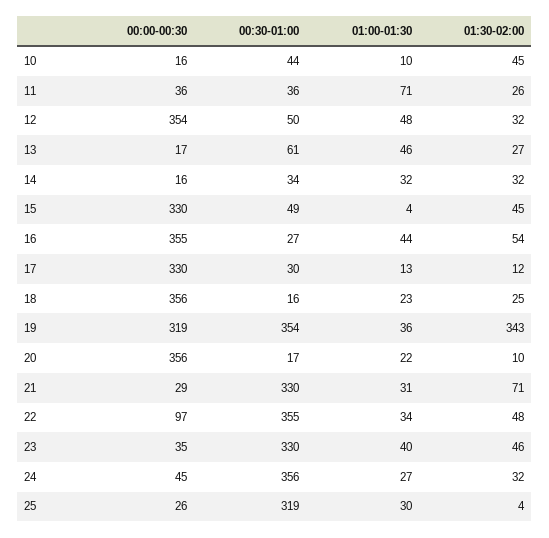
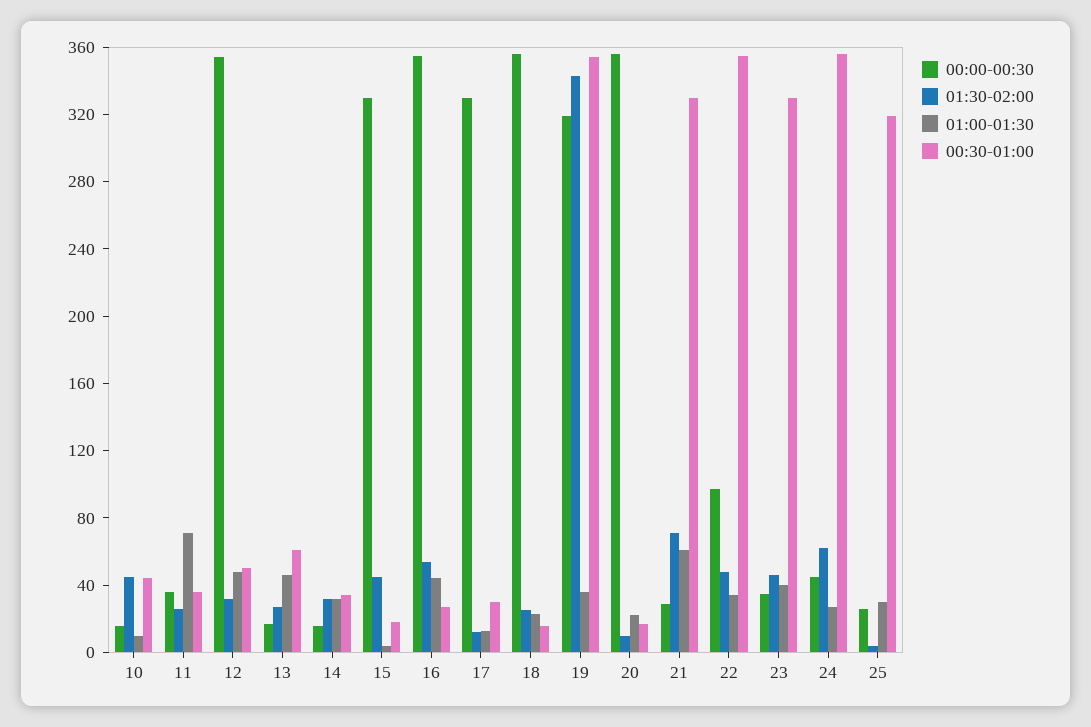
00:30-01:00, 15: 49 -> 20
01:00-01:30, 21: 31 -> 60
01:30-02:00, 24: 32 -> 60

